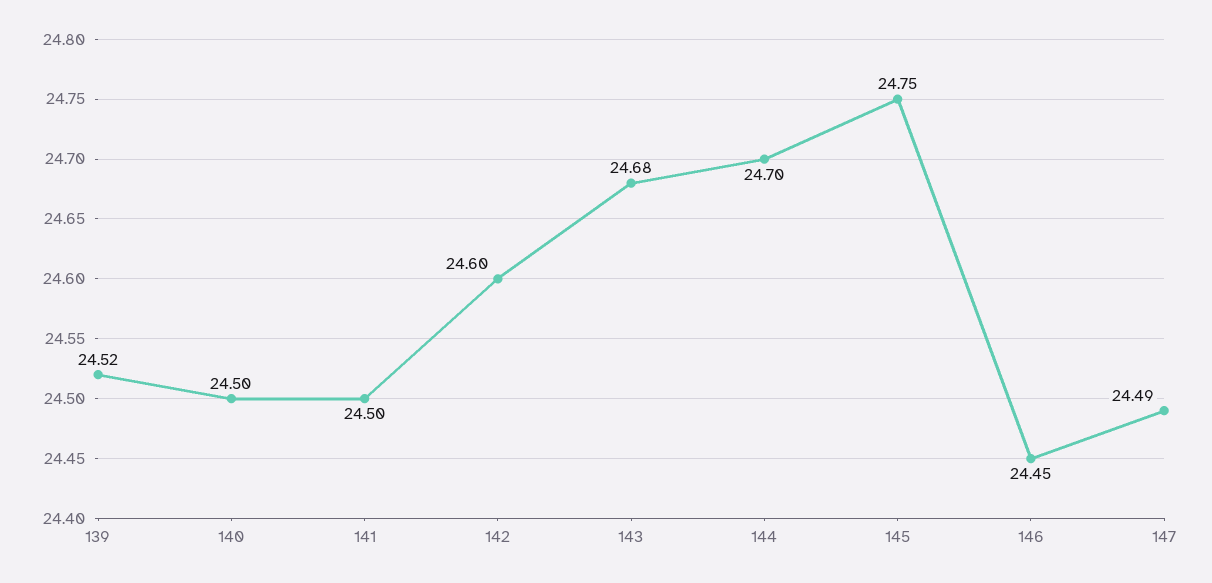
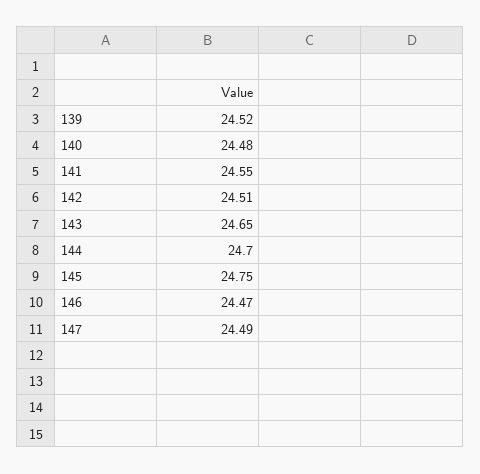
140: 24.5 -> 24.48
141: 24.5 -> 24.55
142: 24.6 -> 24.51
143: 24.68 -> 24.65
146: 24.45 -> 24.47

